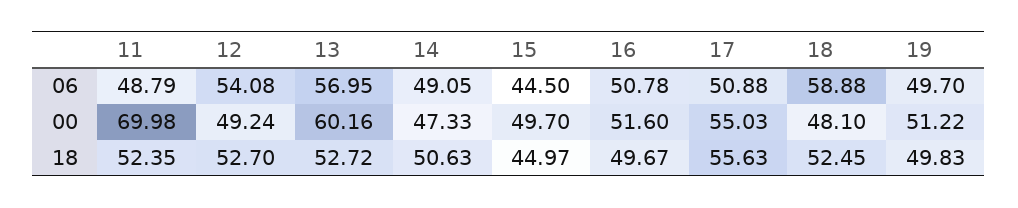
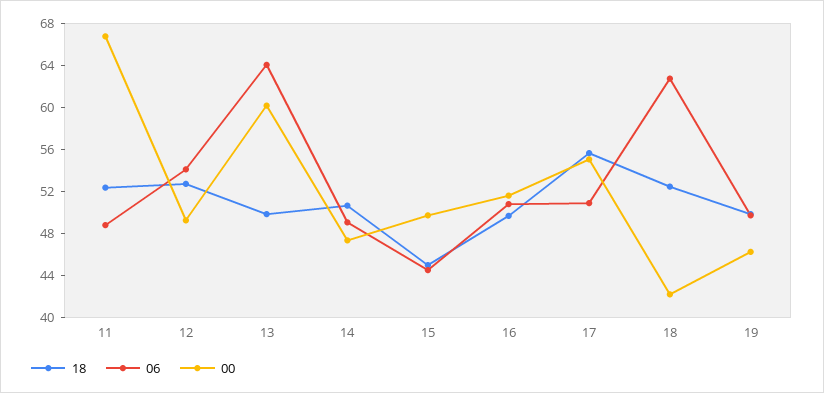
06, 13: 56.95 -> 64
06, 18: 58.88 -> 63
00, 11: 69.98 -> 67
00, 18: 48.1 -> 42
00, 19: 51.22 -> 46
18, 13: 52.72 -> 50

